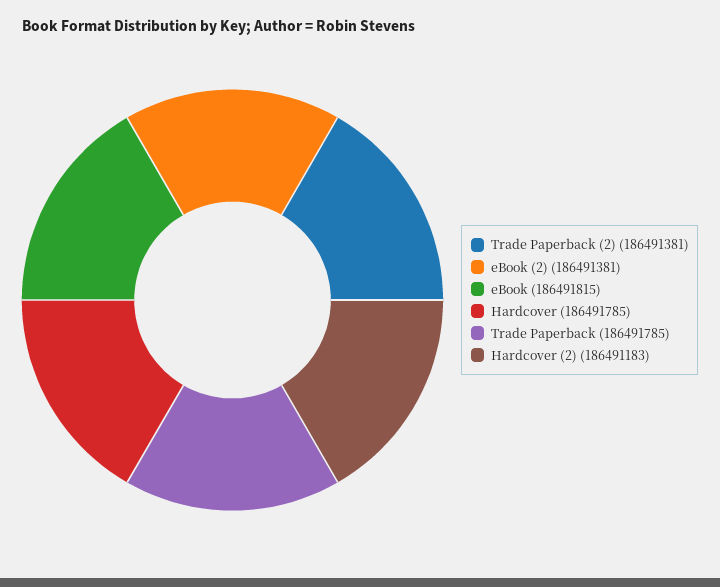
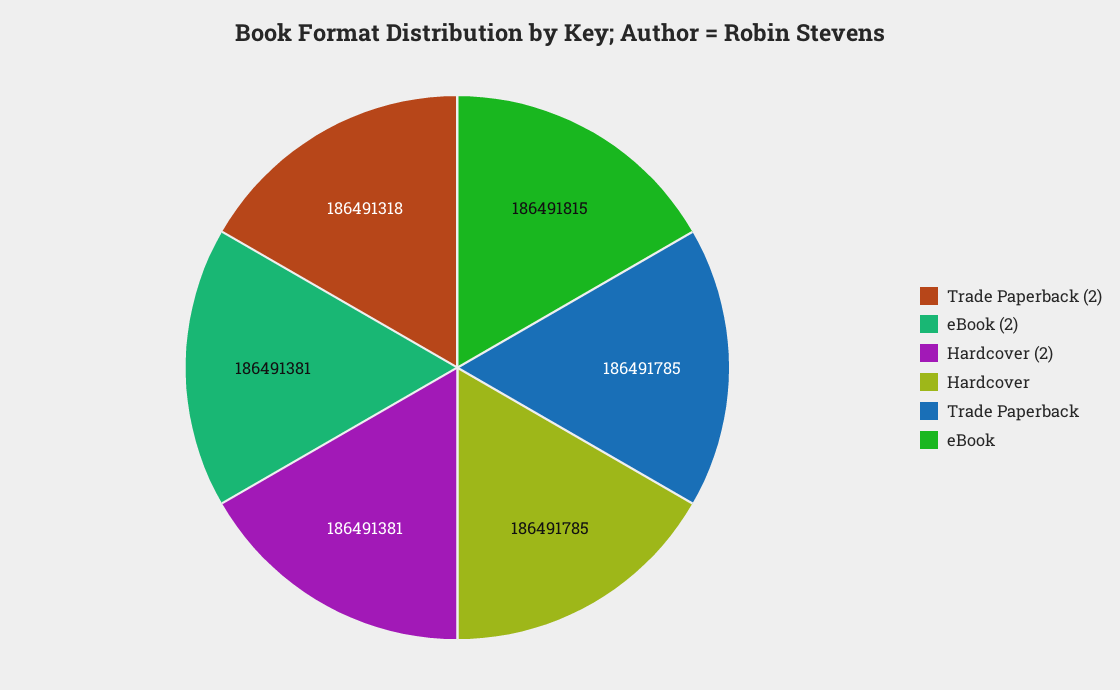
Trade Paperback (2): 186491381 -> 186491318
Hardcover (2): 186491183 -> 186491381

